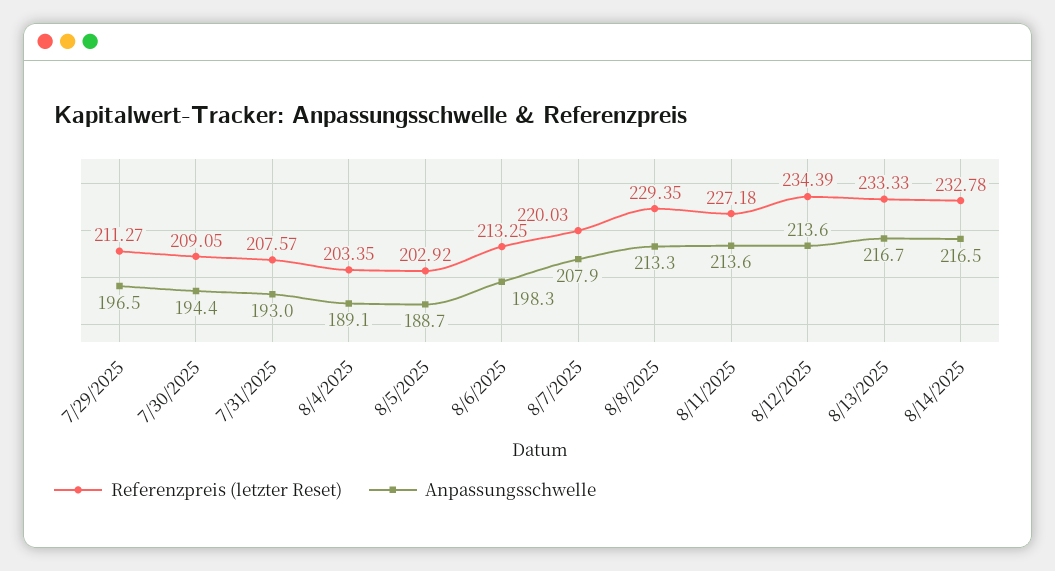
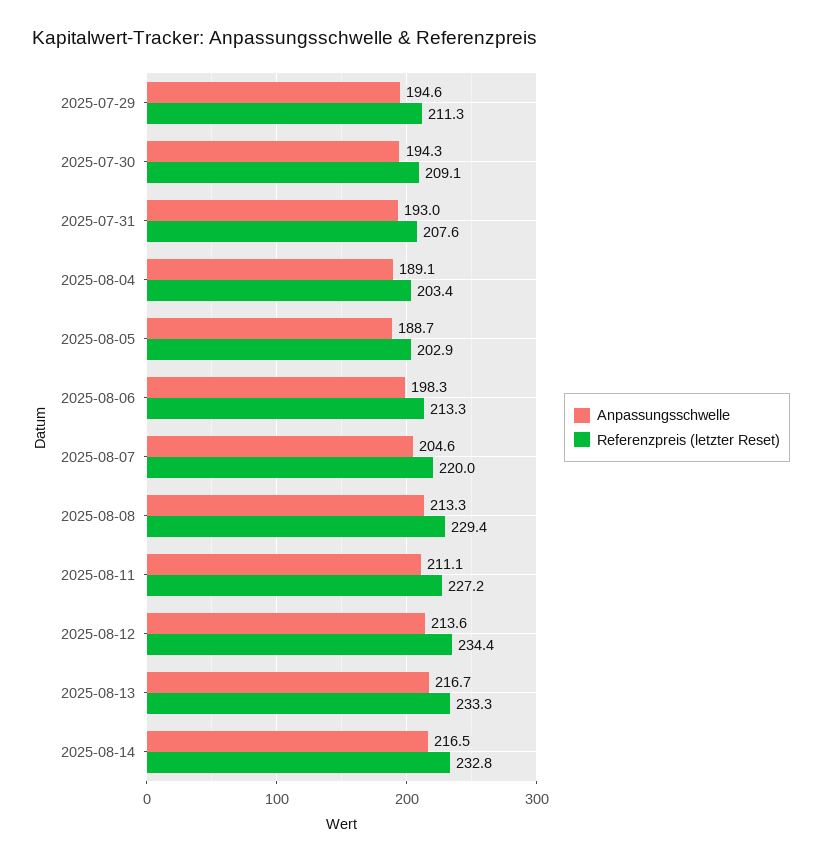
Anpassungsschwelle, 7/29/2025: 196.5 -> 194.6
Anpassungsschwelle, 7/30/2025: 194.4 -> 194.3
Anpassungsschwelle, 8/7/2025: 207.9 -> 204.6
Anpassungsschwelle, 8/11/2025: 213.6 -> 211.1

